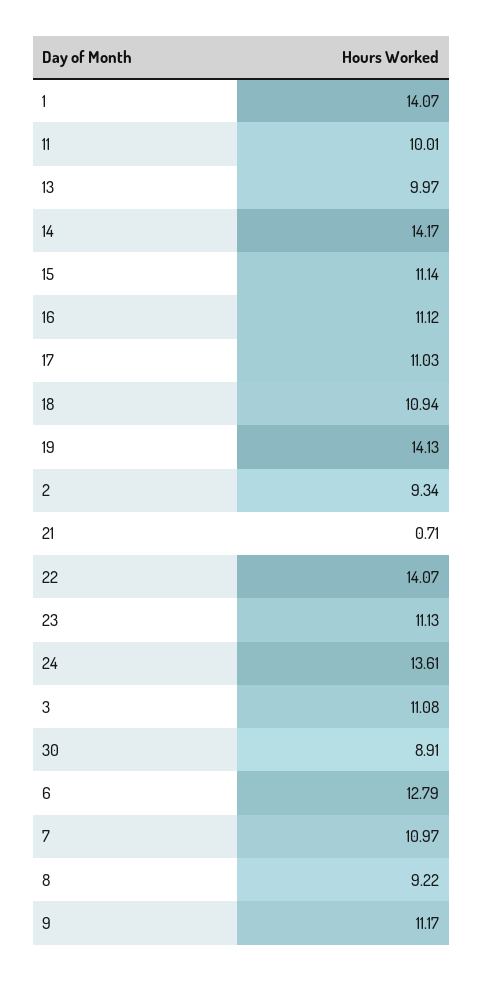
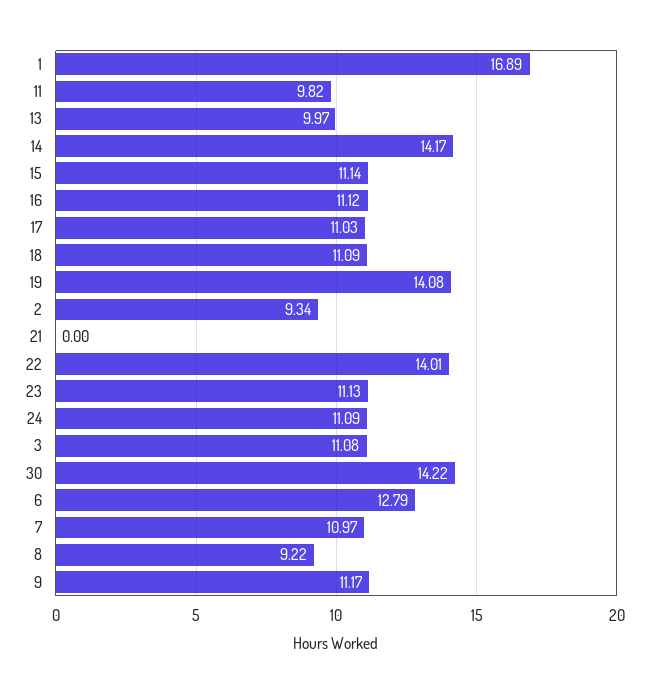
1: 14.07 -> 16.89
11: 10.01 -> 9.82
18: 10.94 -> 11.09
19: 14.13 -> 14.08
21: 0.71 -> 0
22: 14.07 -> 14.01
24: 13.61 -> 11.09
30: 8.91 -> 14.22

